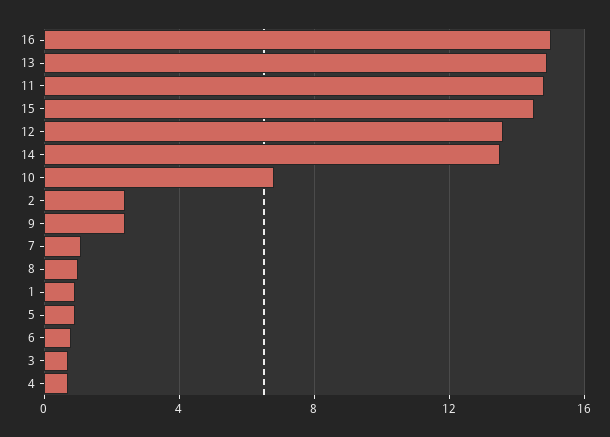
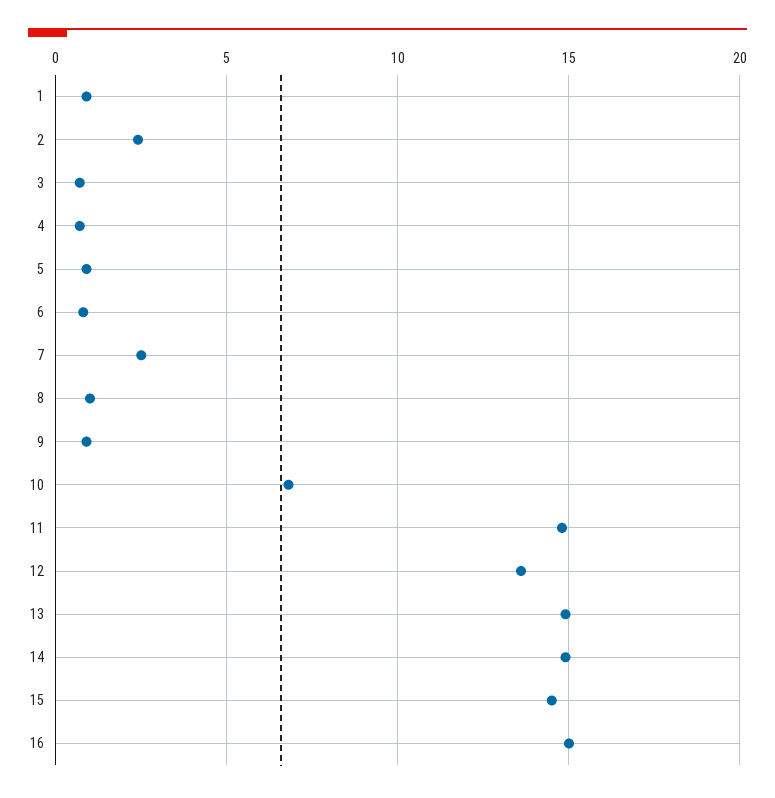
14: 13.5 -> 15
9: 2.5 -> 1
7: 1 -> 2.5

